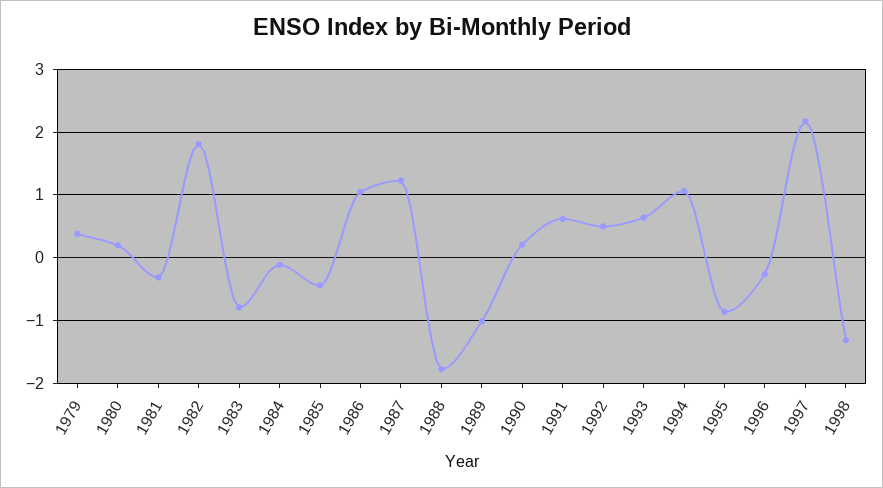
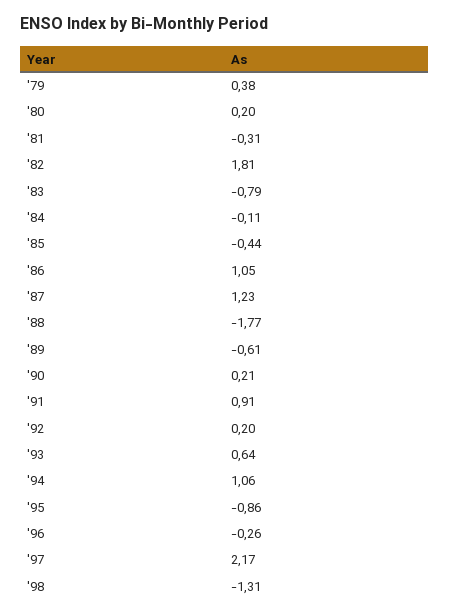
1989: -1 -> -0.61
1991: 0.6 -> 0.91
1992: 0.5 -> 0.2

